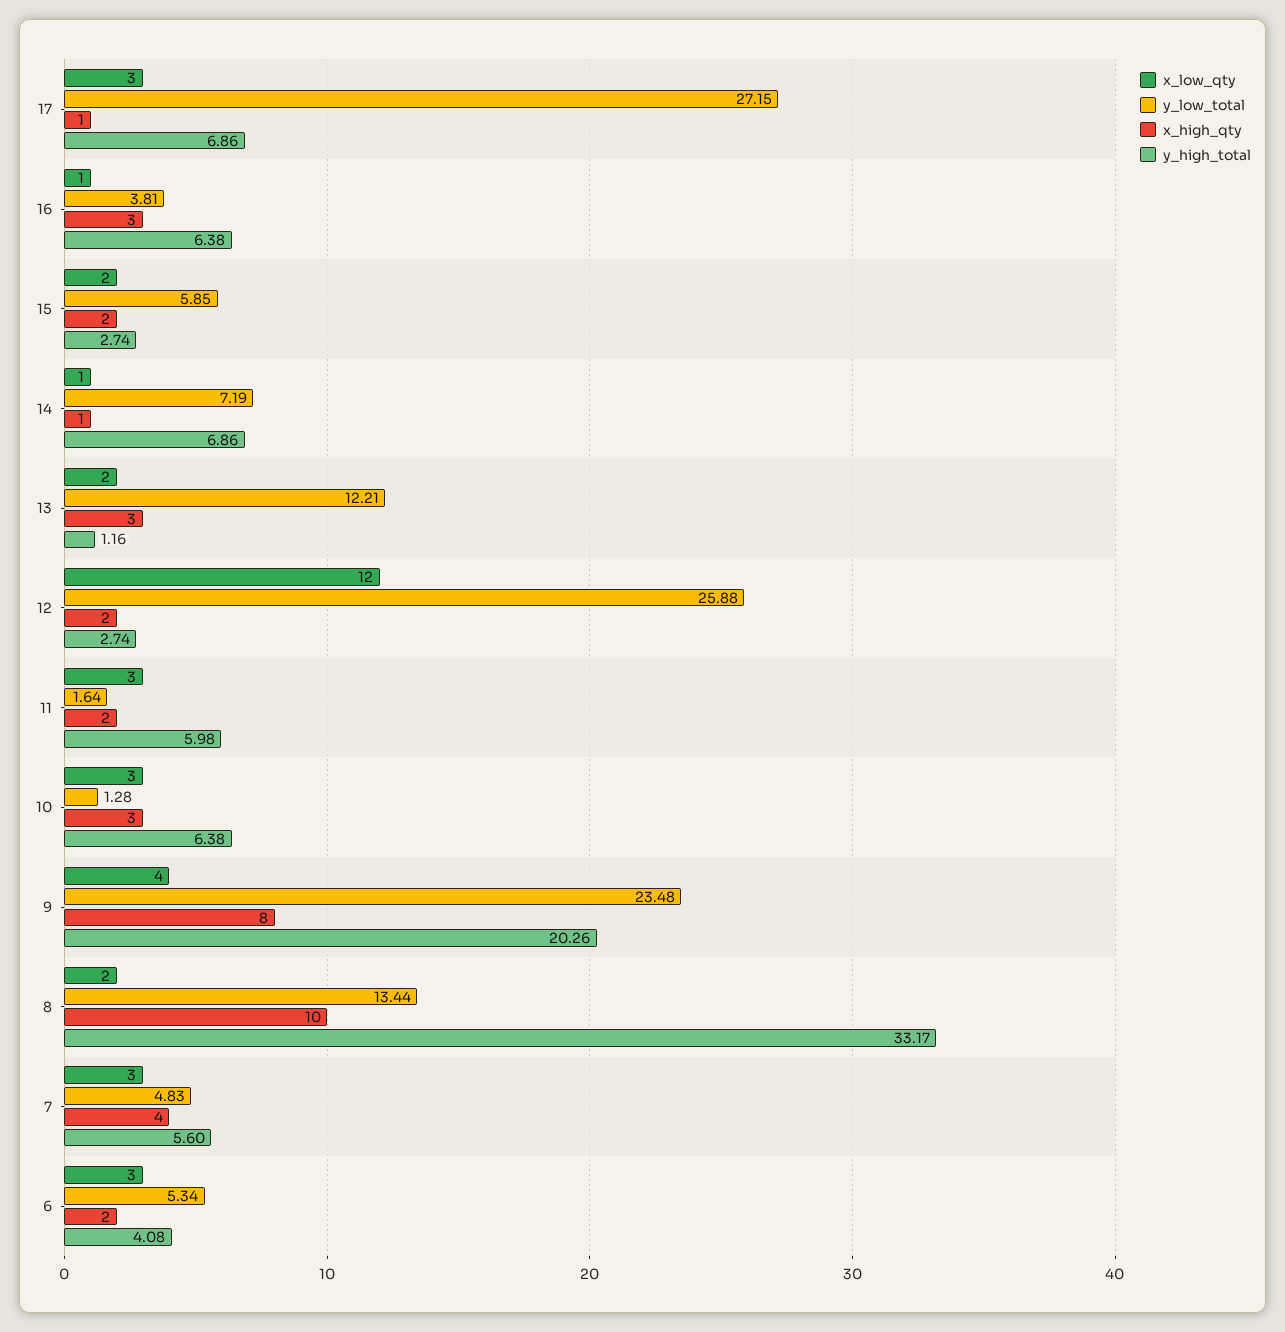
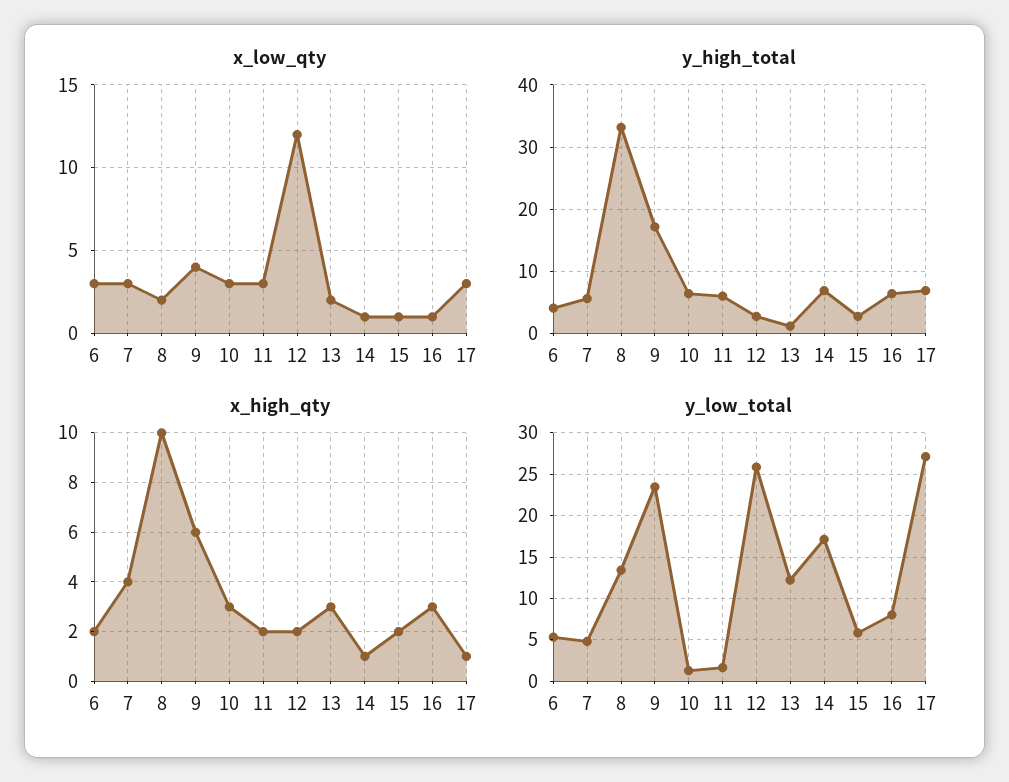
y_low_total, 16: 3.81 -> 8
x_low_qty, 15: 2 -> 1
y_low_total, 14: 7.19 -> 17
x_high_qty, 9: 8 -> 6
y_high_total, 9: 20.26 -> 17

